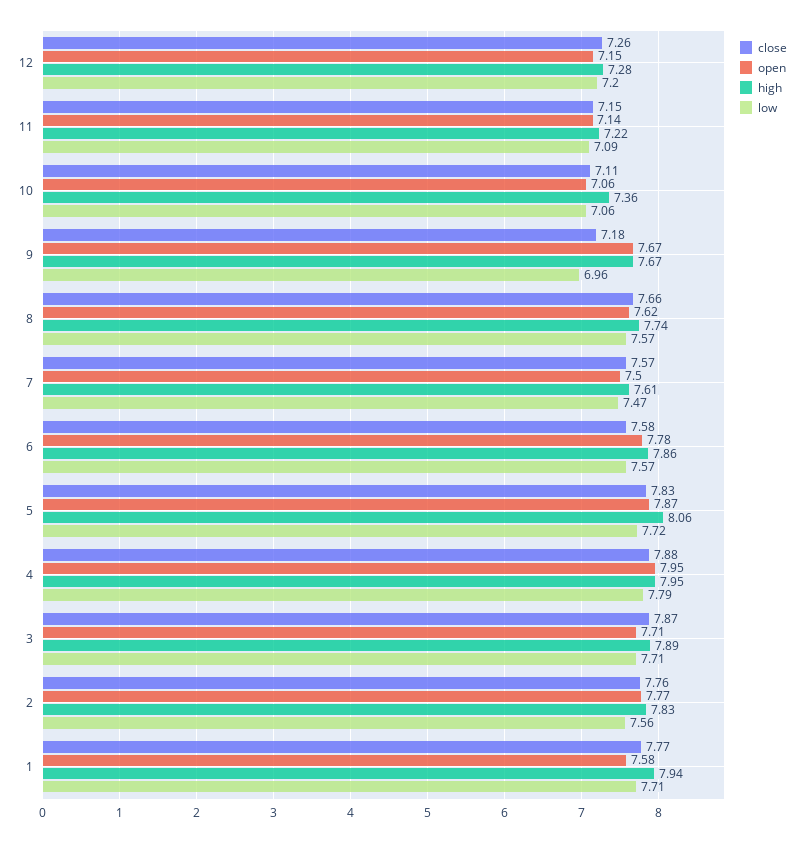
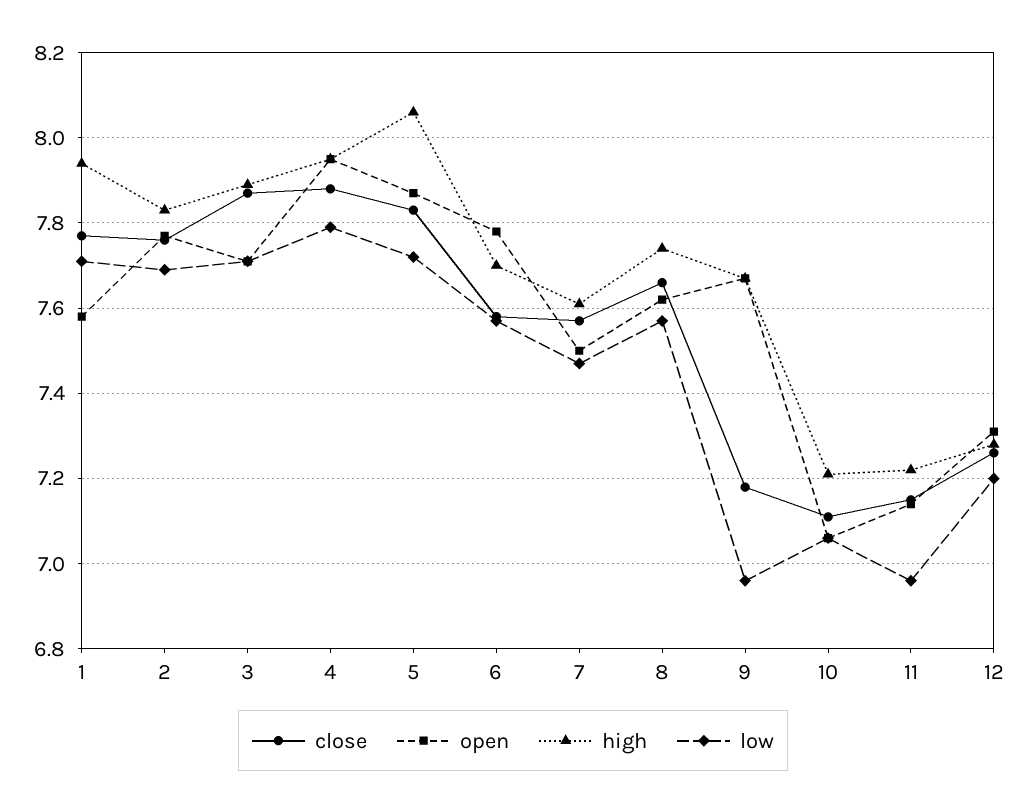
open, 12: 7.15 -> 7.3
low, 11: 7.09 -> 6.95
high, 10: 7.36 -> 7.2
high, 6: 7.86 -> 7.7
low, 2: 7.56 -> 7.7

